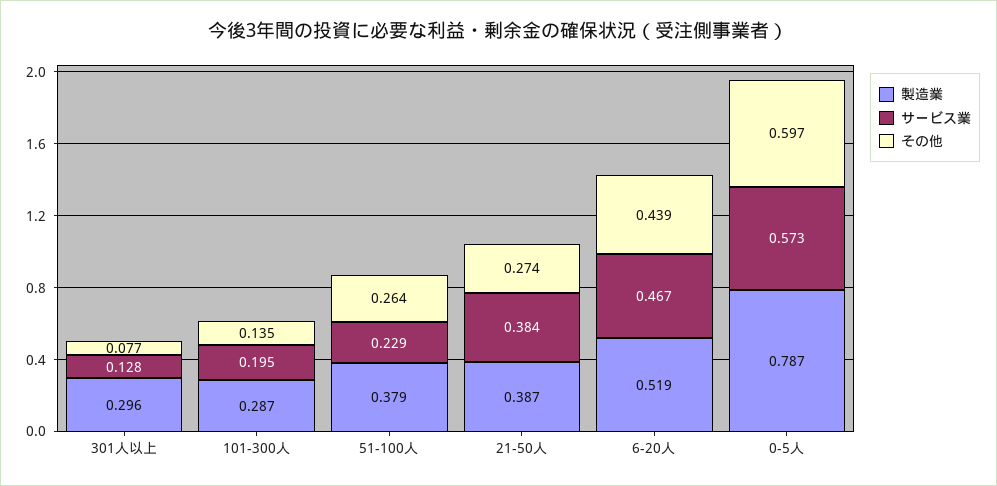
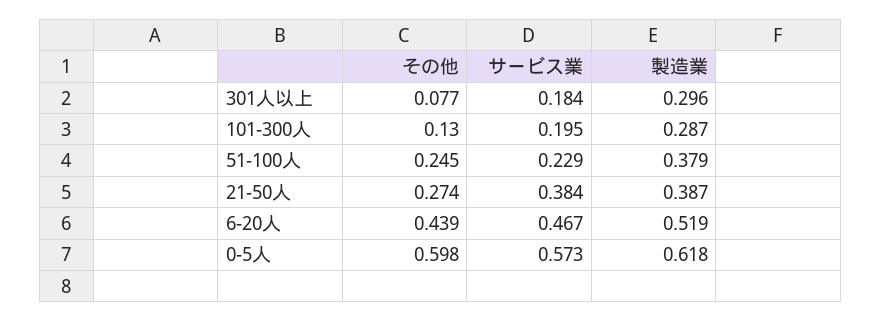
サービス業, 301人以上: 0.128 -> 0.184
その他, 101-300人: 0.135 -> 0.13
その他, 51-100人: 0.264 -> 0.245
製造業, 0-5人: 0.787 -> 0.618
その他, 0-5人: 0.597 -> 0.598

